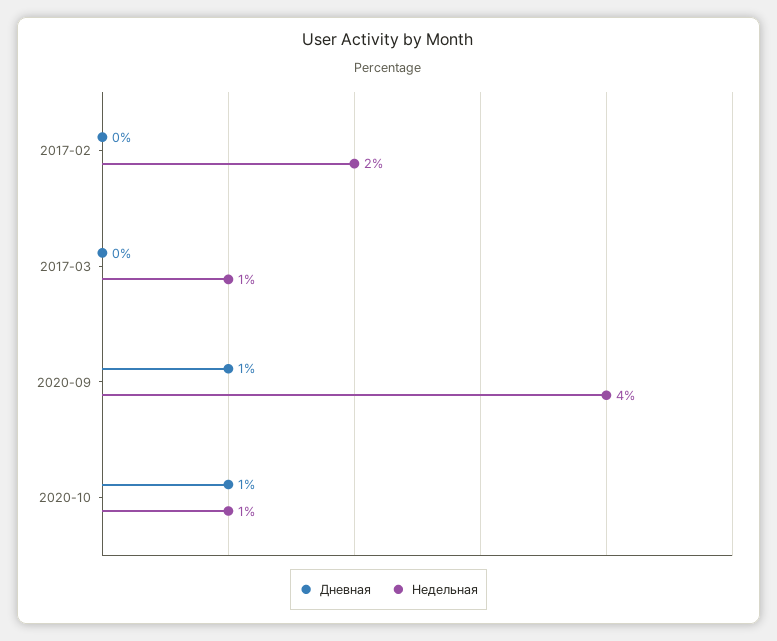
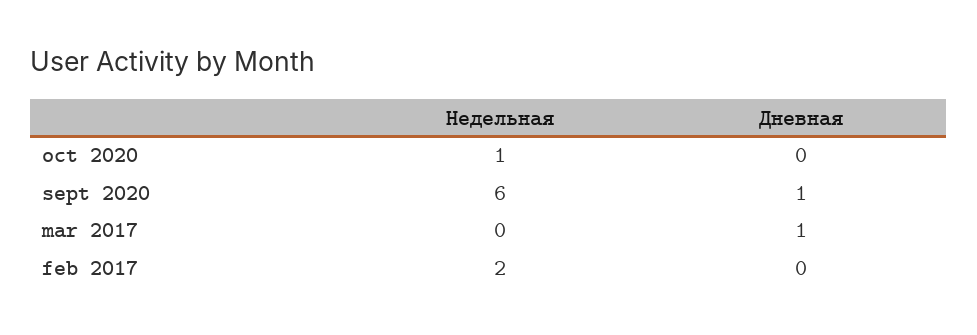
Дневная, 2017-03: 0 -> 1
Недельная, 2017-03: 1 -> 0
Недельная, 2020-09: 4 -> 6
Дневная, 2020-10: 1 -> 0

